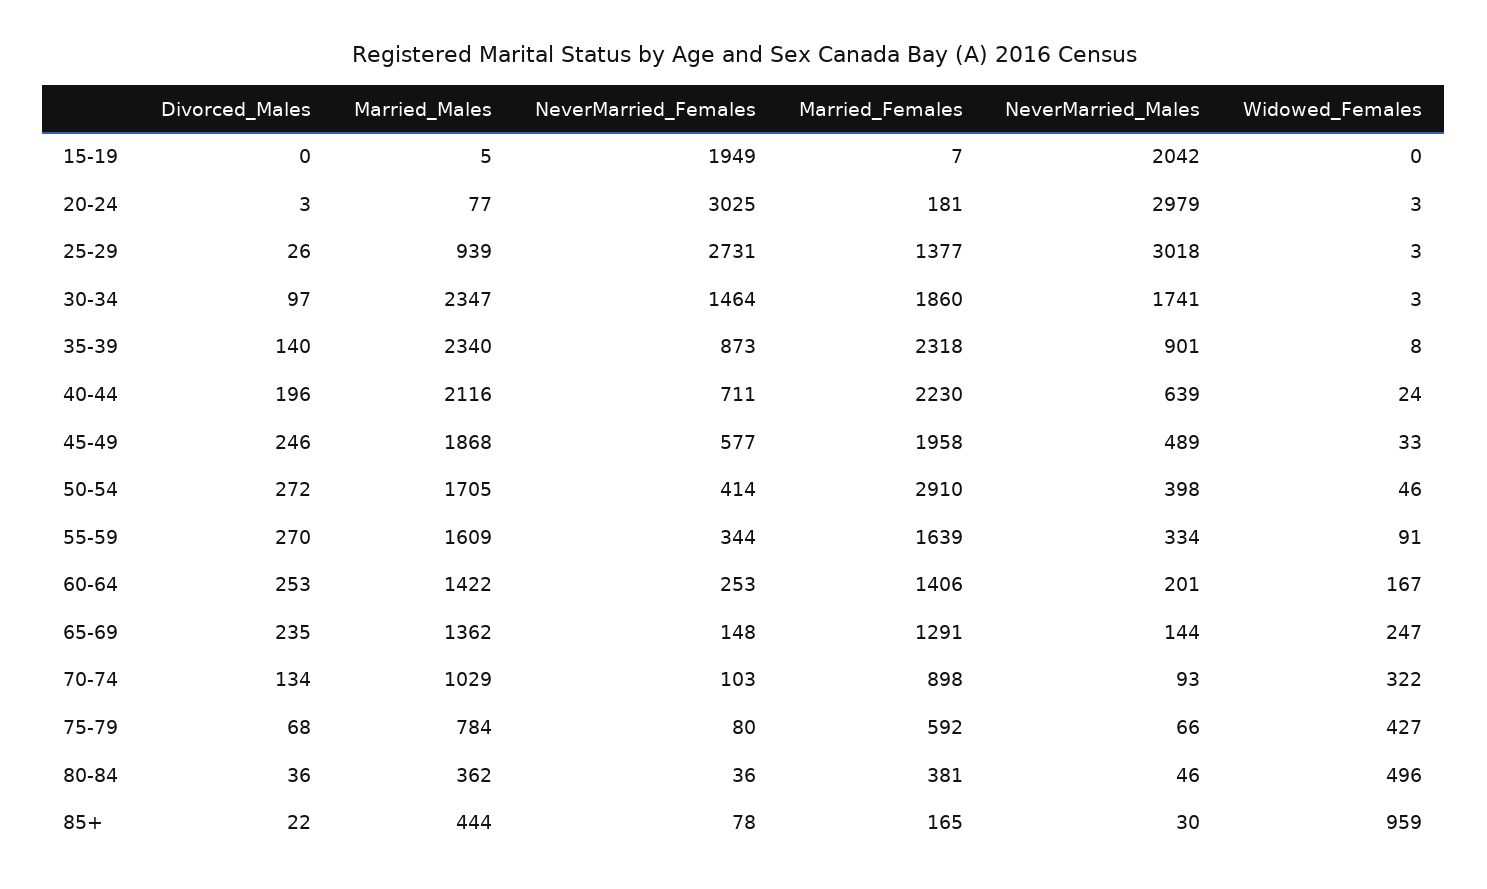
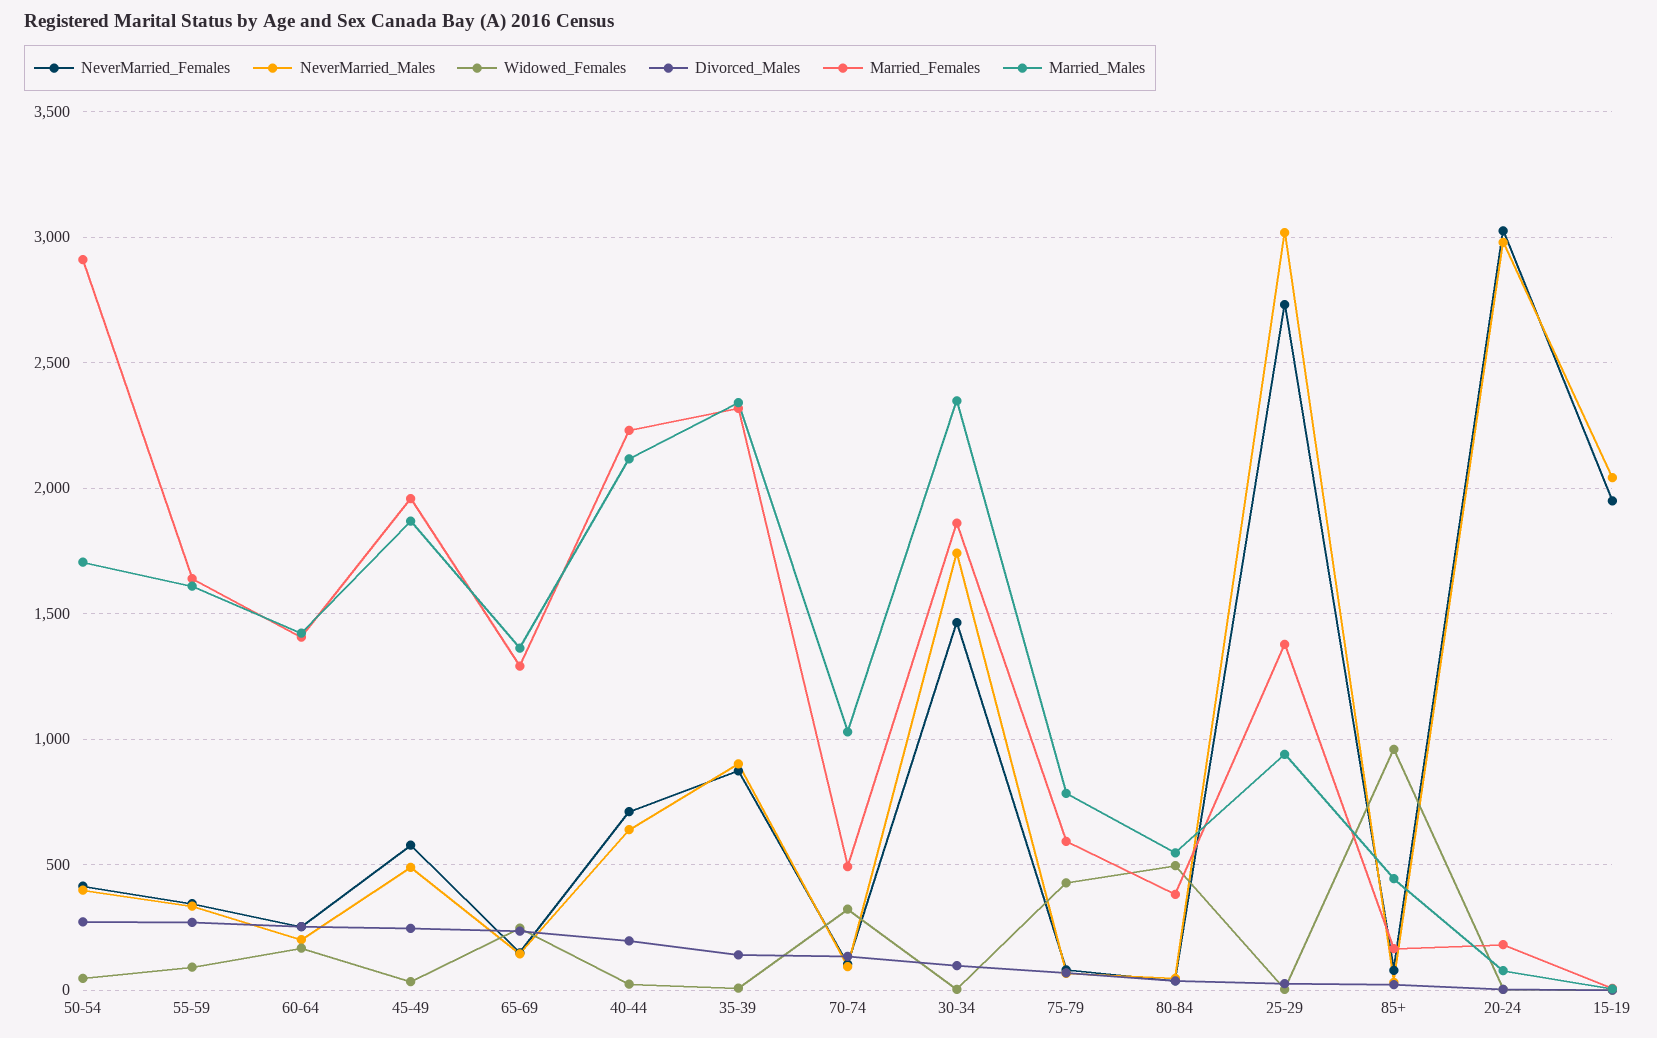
Married_Females, 70-74: 898 -> 500
Married_Males, 80-84: 362 -> 550

